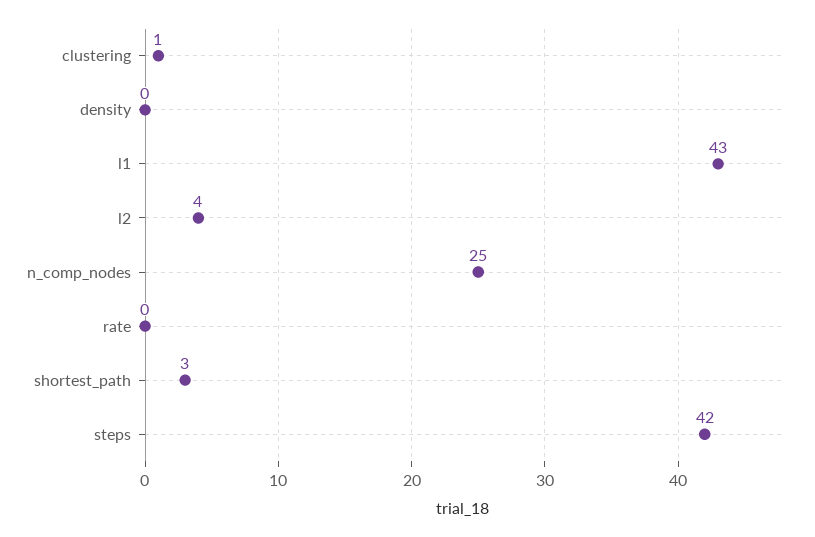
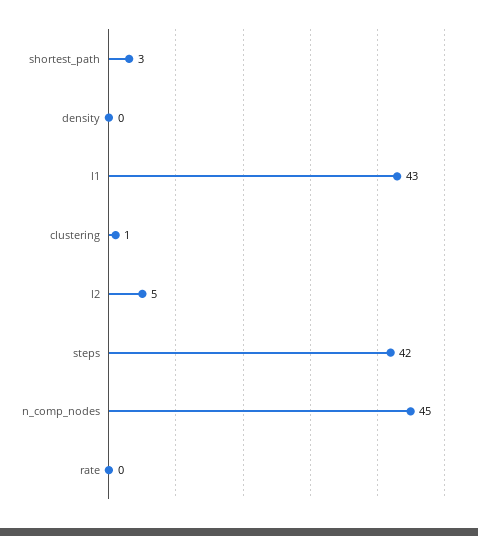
l2: 4 -> 5
n_comp_nodes: 25 -> 45

